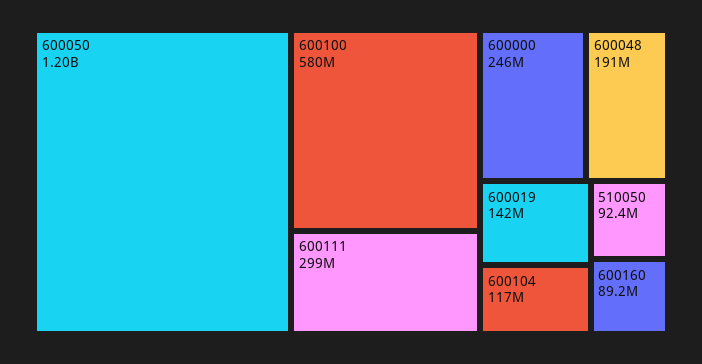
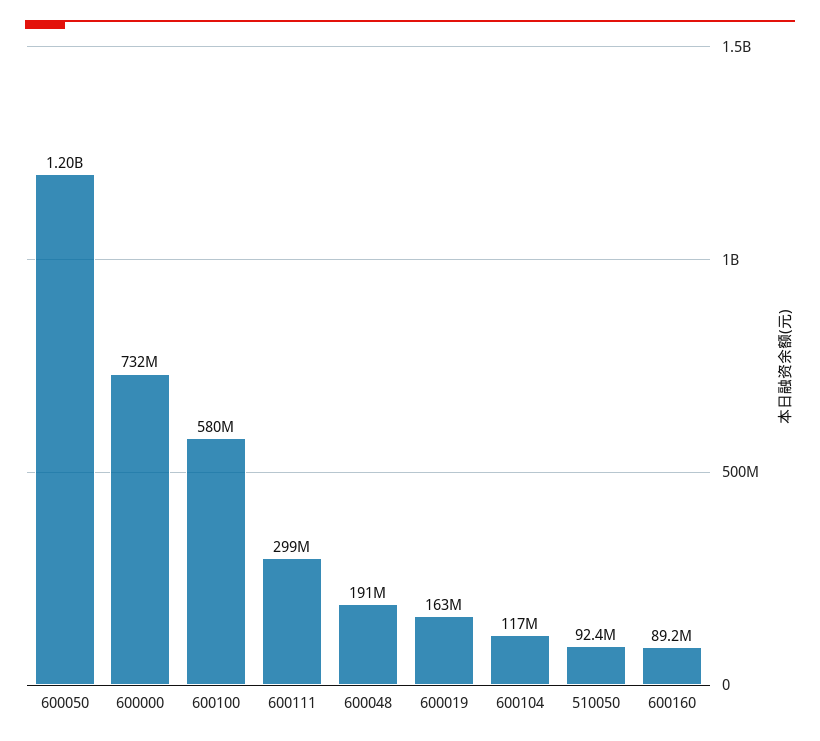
600000: 246000000 -> 732000000
600019: 142000000 -> 163000000

